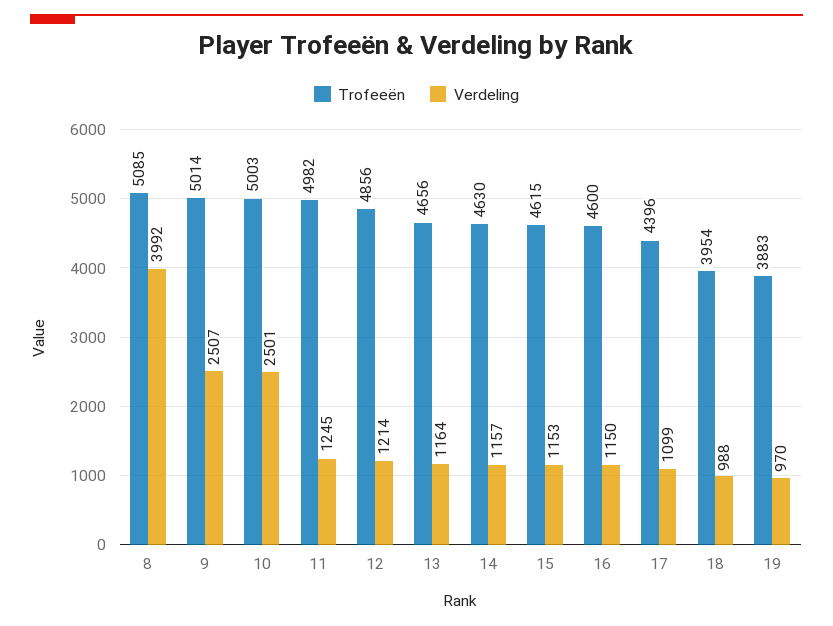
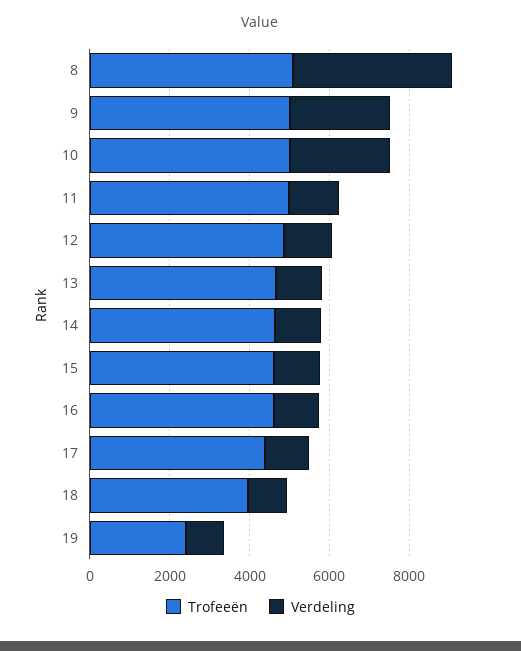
Trofeeën, 19: 3883 -> 2500

